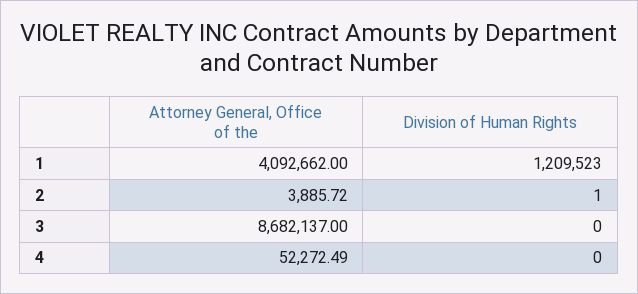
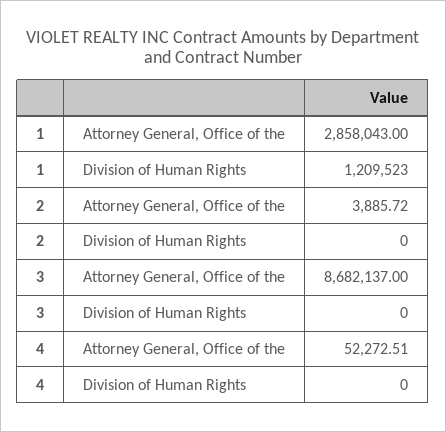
Attorney General, Office of the, 1: 4092662 -> 2858043
Division of Human Rights, 2: 1 -> 0
Attorney General, Office of the, 4: 52272.49 -> 52272.51

